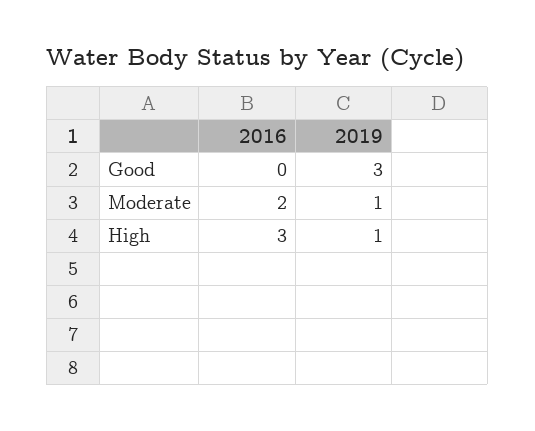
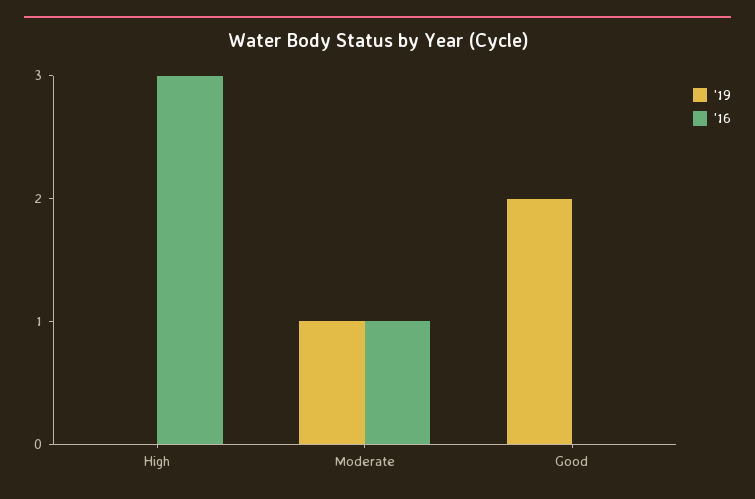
2019, Good: 3 -> 2
2016, Moderate: 2 -> 1
2019, High: 1 -> 0

